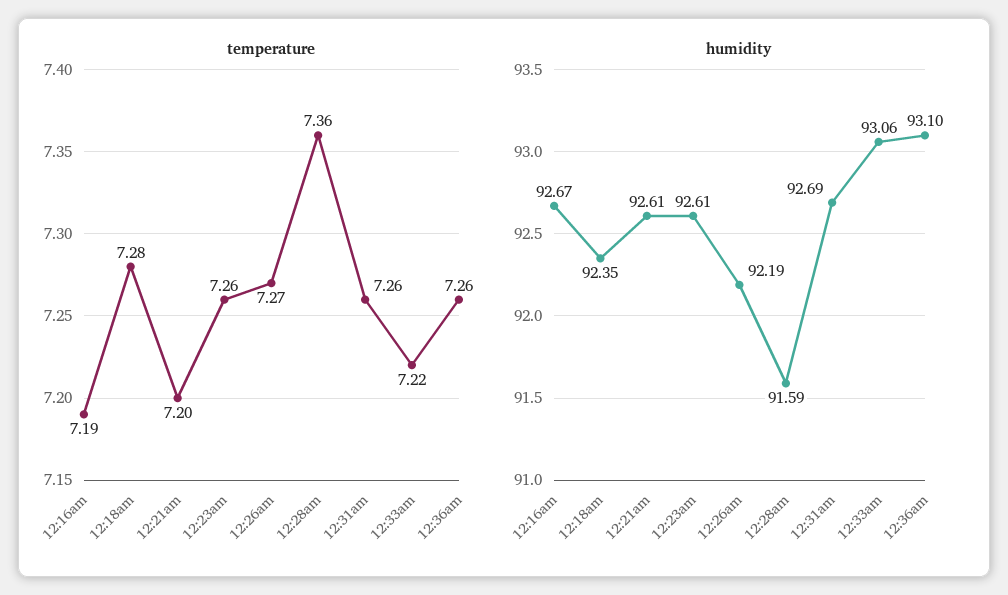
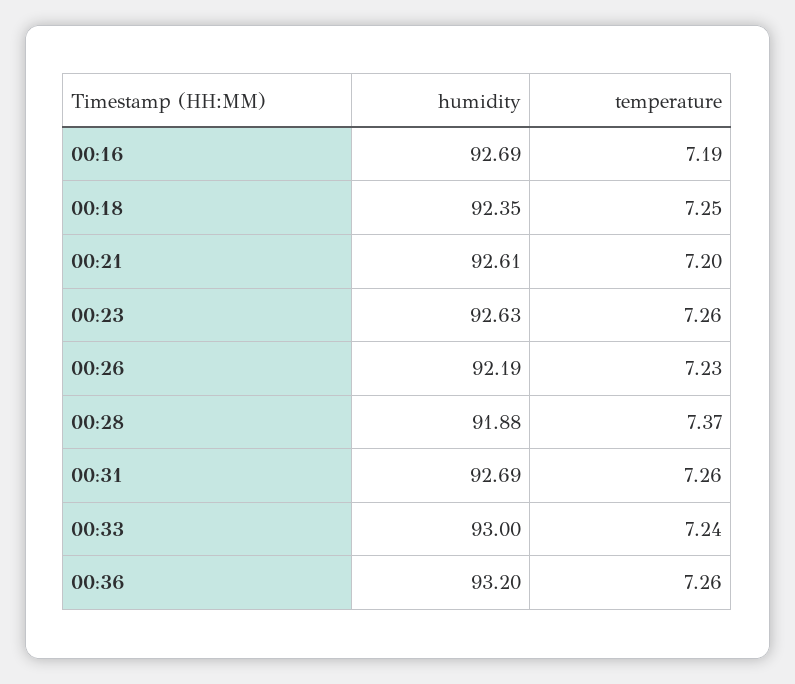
temperature, 12:18am: 7.28 -> 7.25
temperature, 12:26am: 7.27 -> 7.23
temperature, 12:28am: 7.36 -> 7.37
temperature, 12:33am: 7.22 -> 7.24
humidity, 12:16am: 92.67 -> 92.69
humidity, 12:23am: 92.61 -> 92.63
humidity, 12:28am: 91.59 -> 91.88
humidity, 12:33am: 93.06 -> 93
humidity, 12:36am: 93.1 -> 93.2

